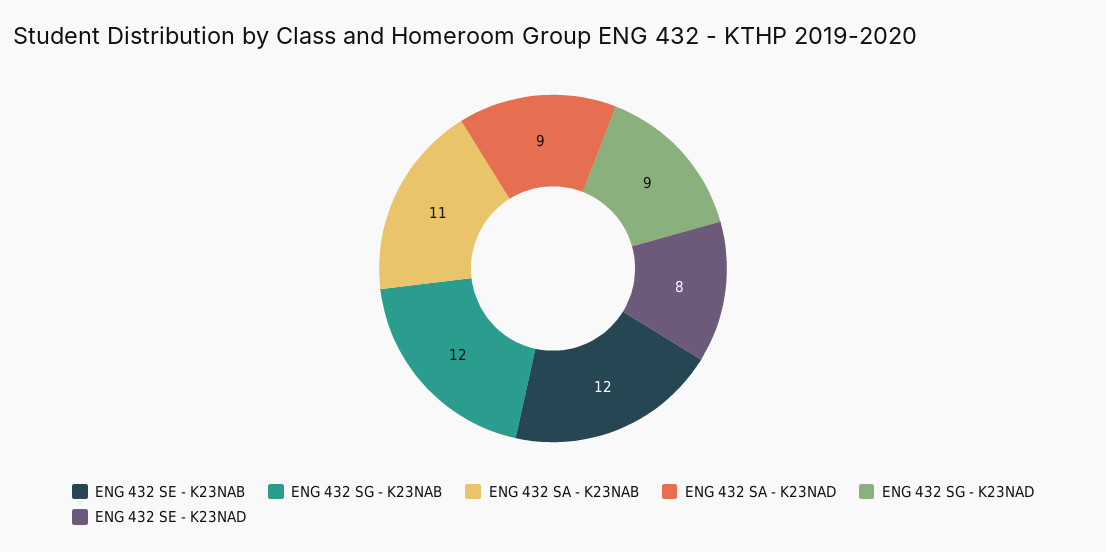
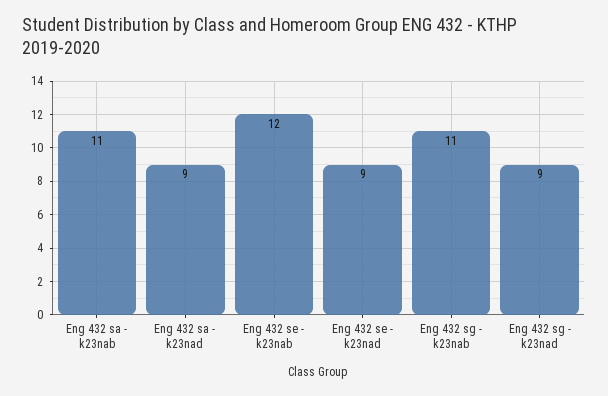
ENG 432 SG - K23NAB: 12 -> 11
ENG 432 SE - K23NAD: 8 -> 9

